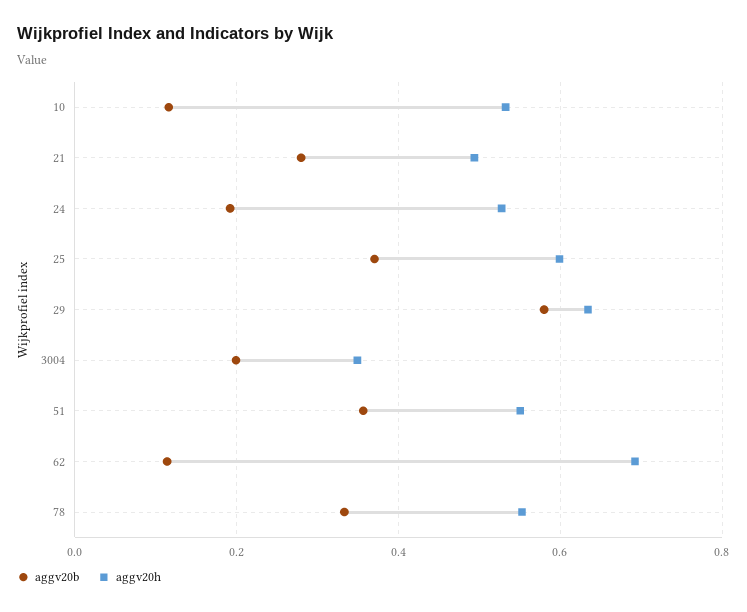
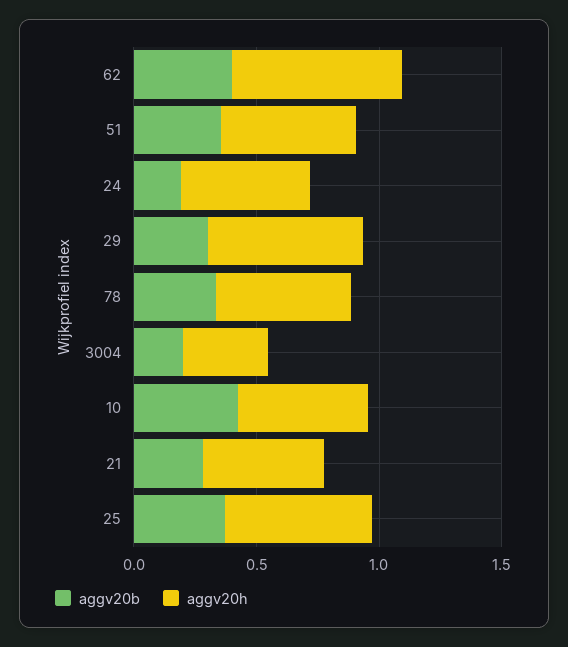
aggv20b, 10: 0.12 -> 0.4
aggv20b, 29: 0.58 -> 0.3
aggv20b, 62: 0.12 -> 0.4

